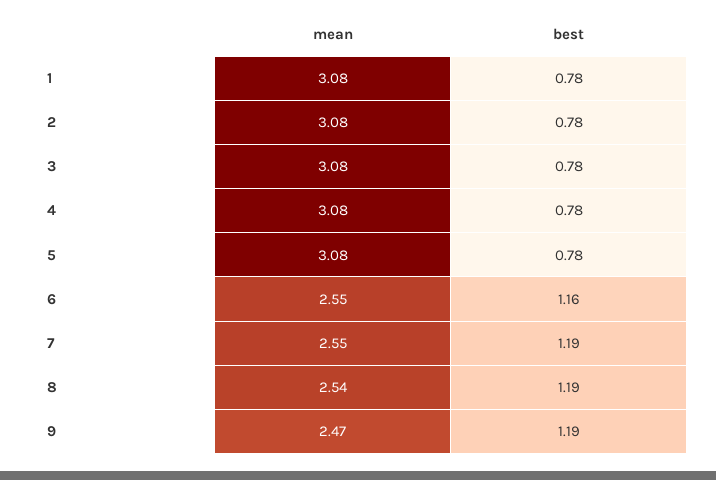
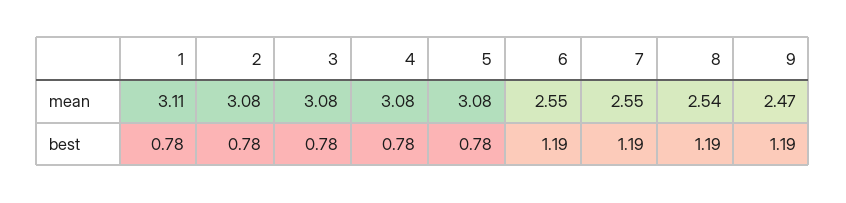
mean, 1: 3.08 -> 3.11
best, 6: 1.16 -> 1.19

